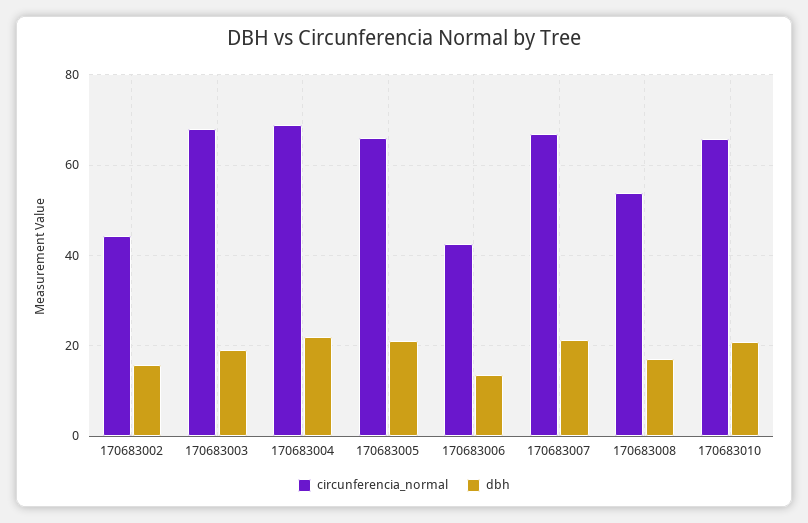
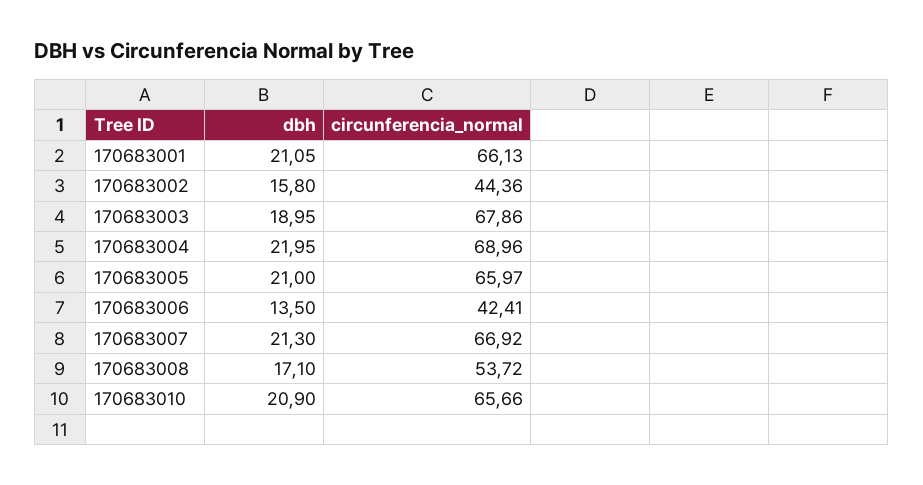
dbh, 170683001: none -> 21.05
circunferencia_normal, 170683001: none -> 66.13

